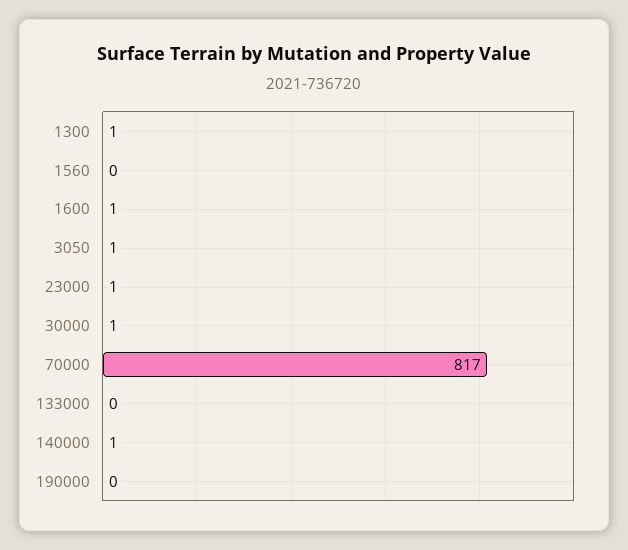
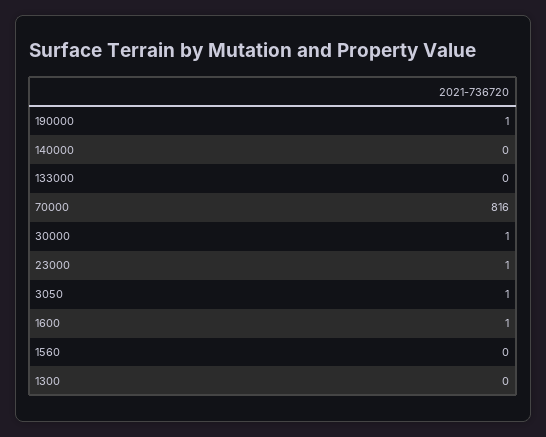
1300: 1 -> 0
70000: 817 -> 816
140000: 1 -> 0
190000: 0 -> 1

